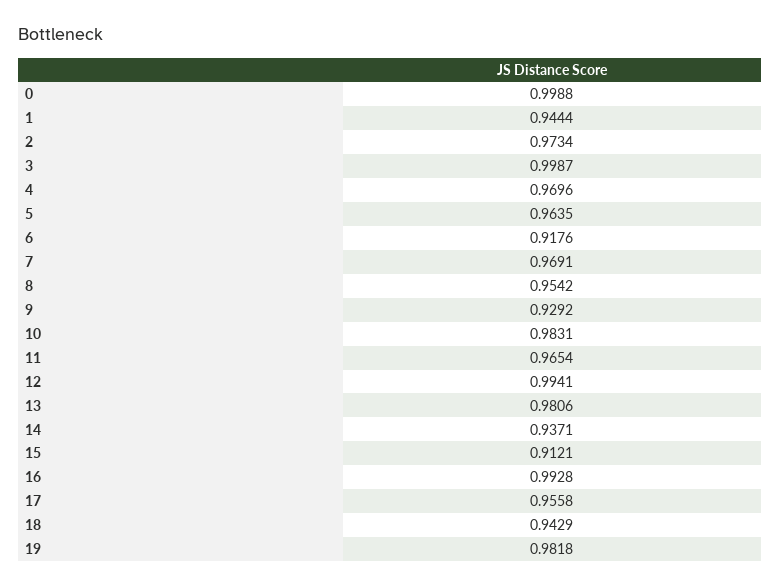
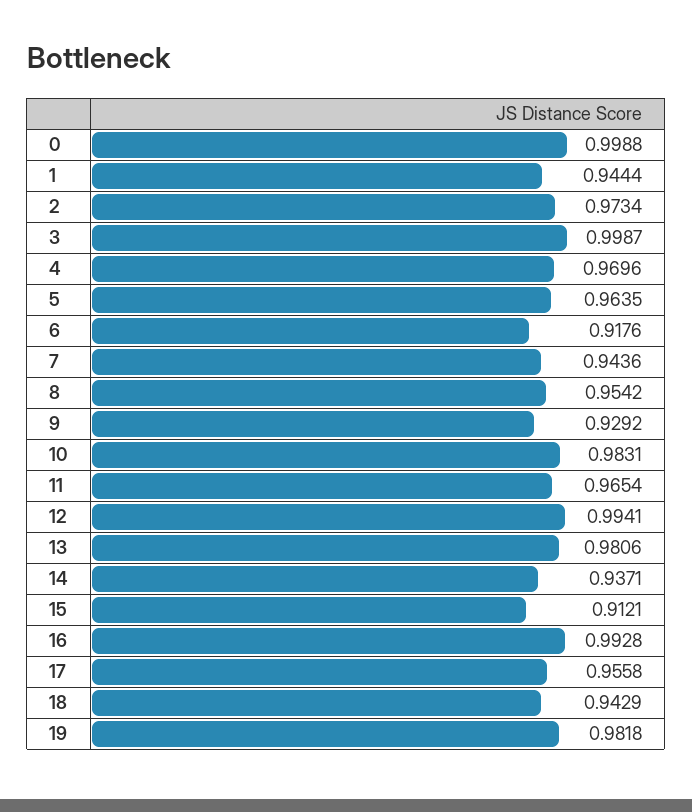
7: 0.9691 -> 0.9436

